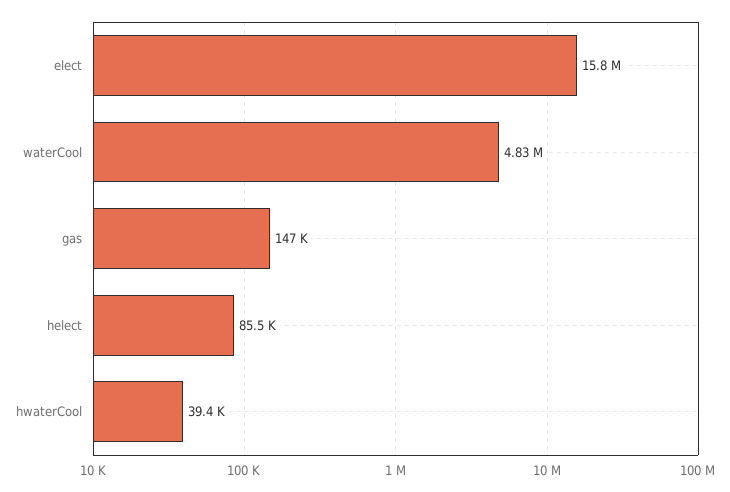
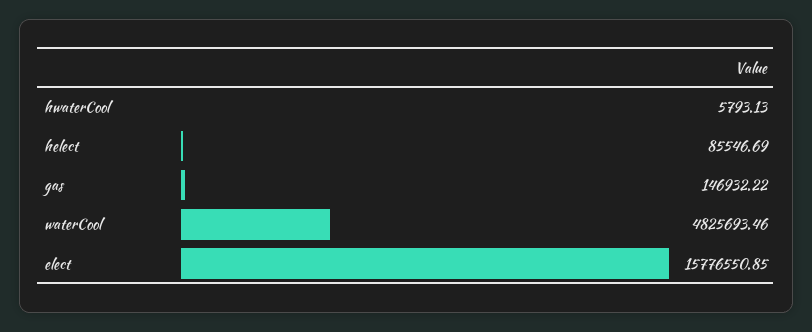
hwaterCool: 39400 -> 5793.13

